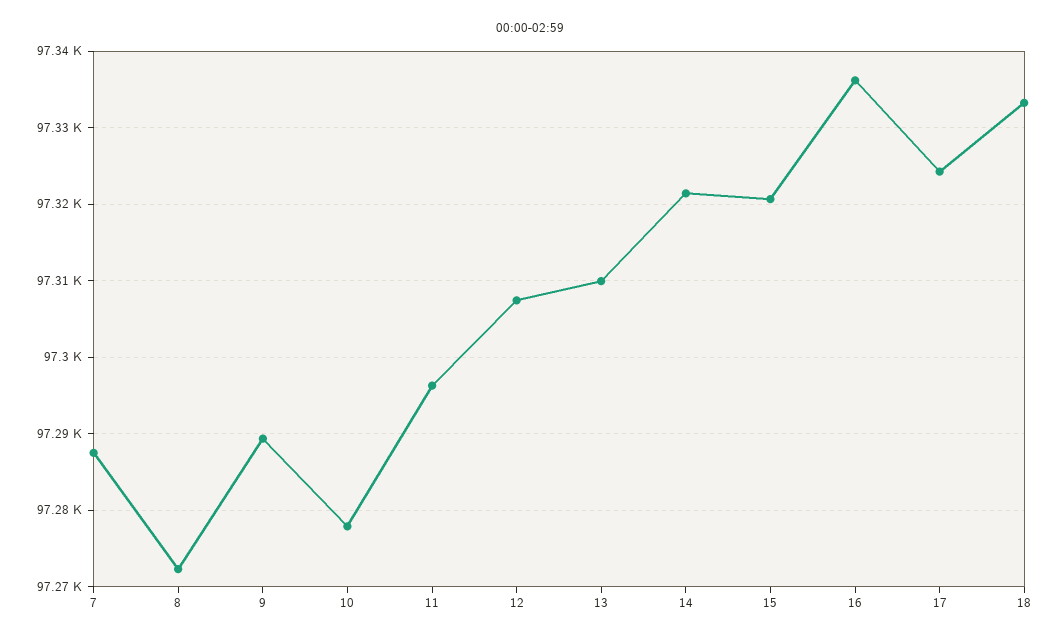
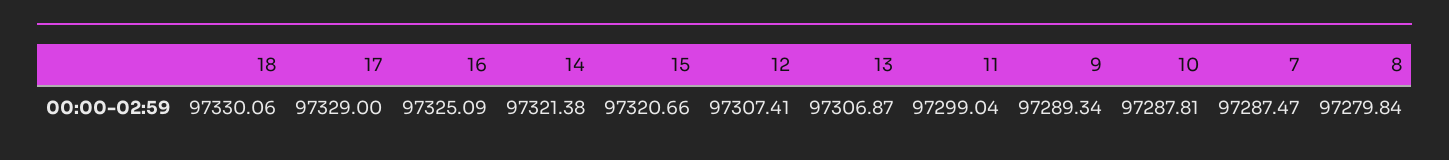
8: 97272 -> 97279.84
10: 97278 -> 97287.81
11: 97296 -> 97299.04
13: 97310 -> 97306.87
16: 97336 -> 97325.09
17: 97324 -> 97329
18: 97333 -> 97330.06

